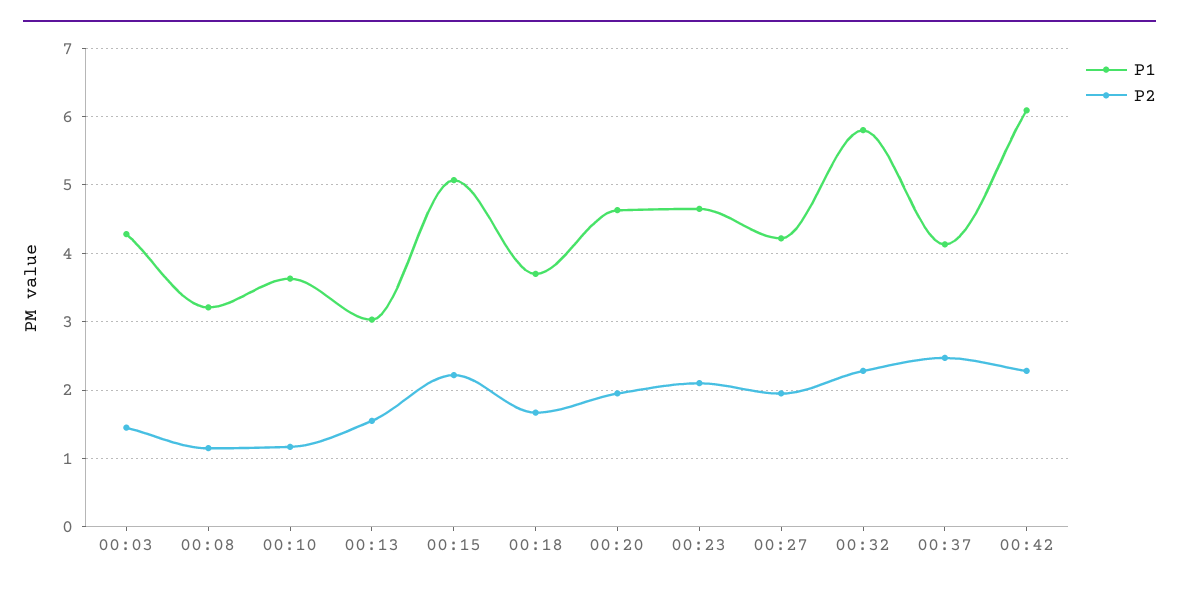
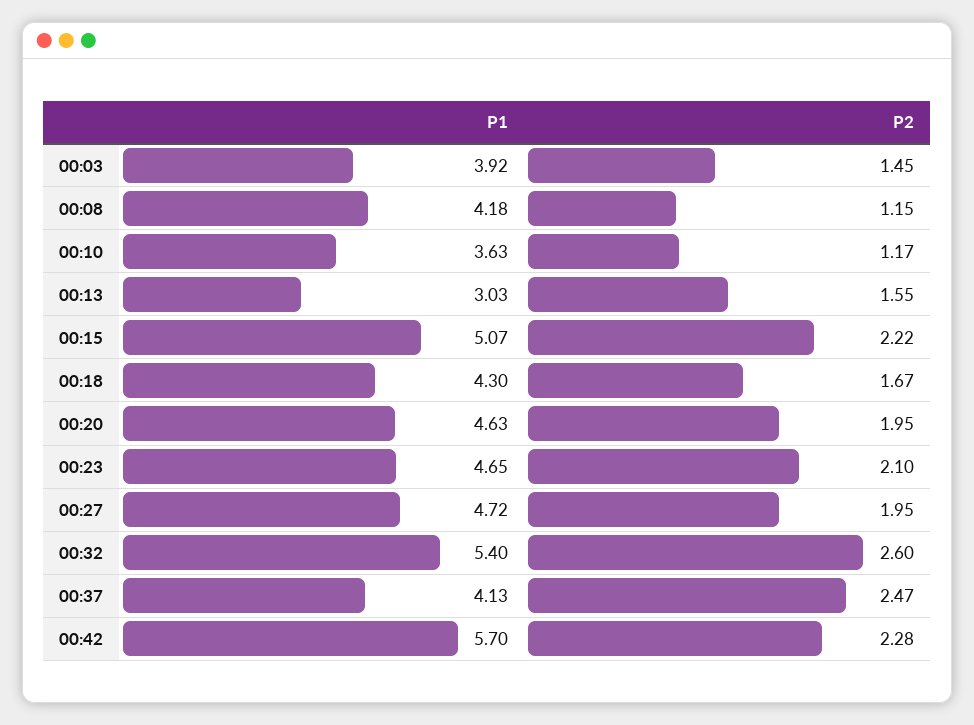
P1, 00:03: 4.3 -> 3.92
P1, 00:08: 3.2 -> 4.18
P1, 00:18: 3.7 -> 4.3
P1, 00:27: 4.2 -> 4.72
P1, 00:32: 5.8 -> 5.4
P2, 00:32: 2.3 -> 2.6
P1, 00:42: 6.1 -> 5.7

